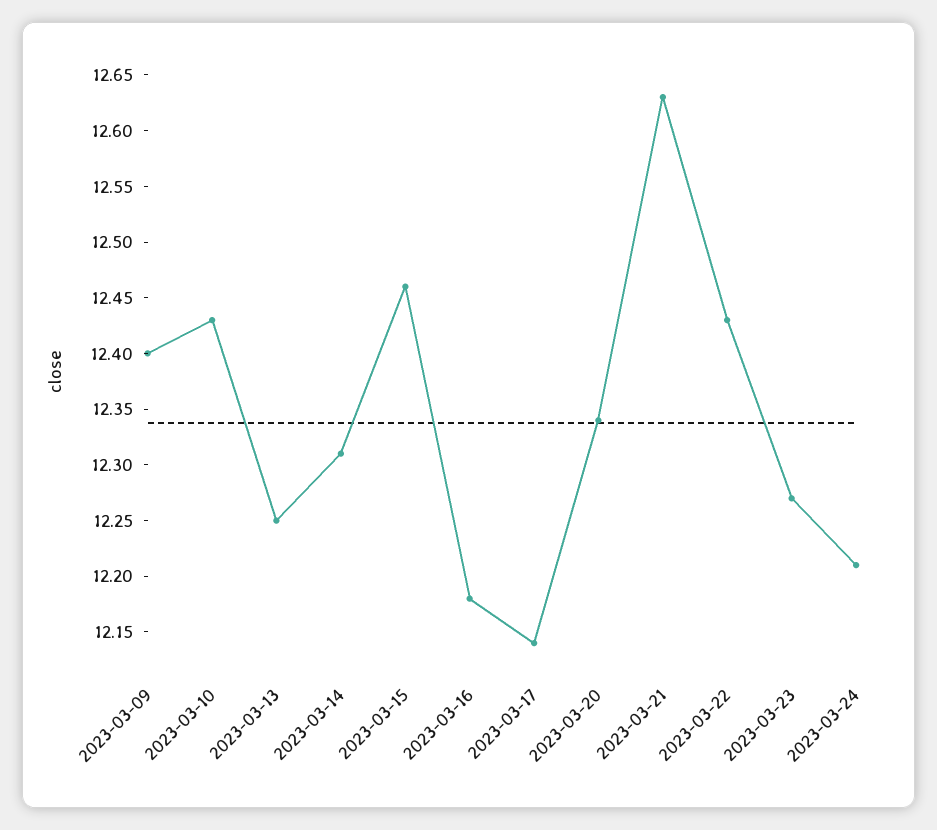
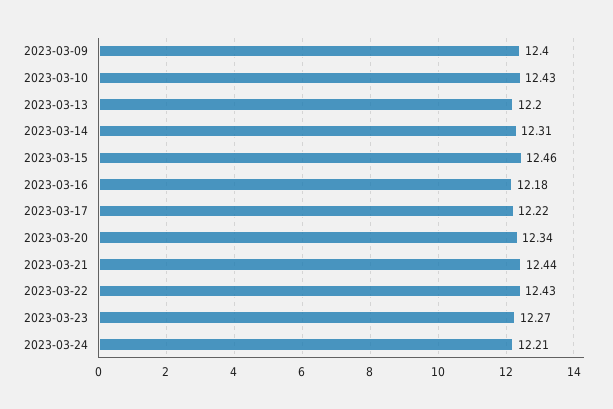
2023-03-13: 12.25 -> 12.2
2023-03-17: 12.14 -> 12.22
2023-03-21: 12.63 -> 12.44

